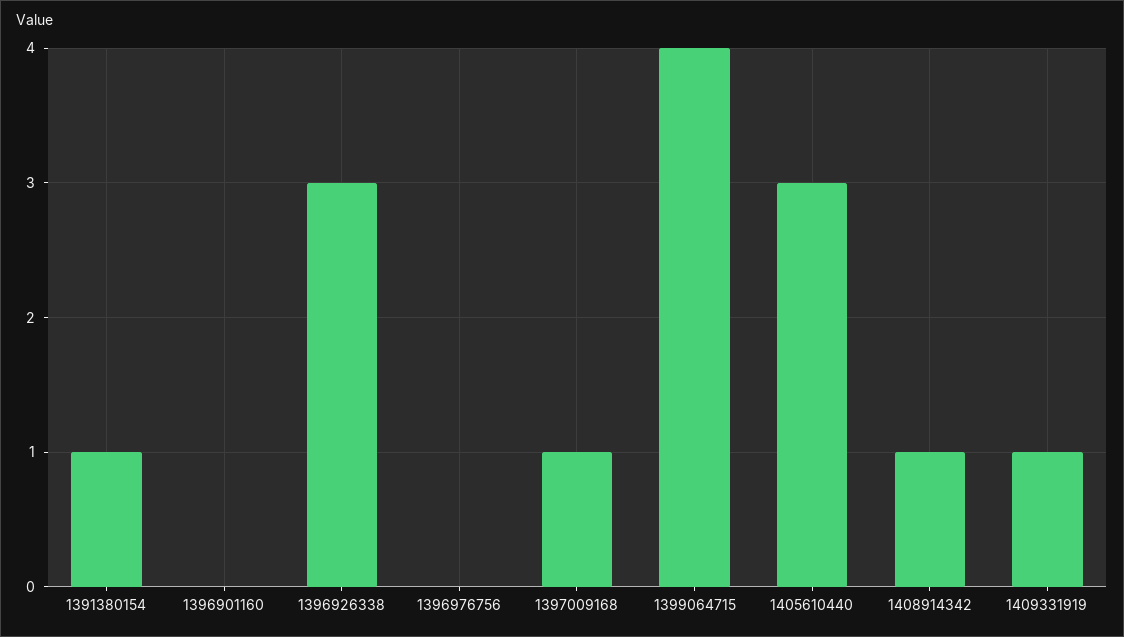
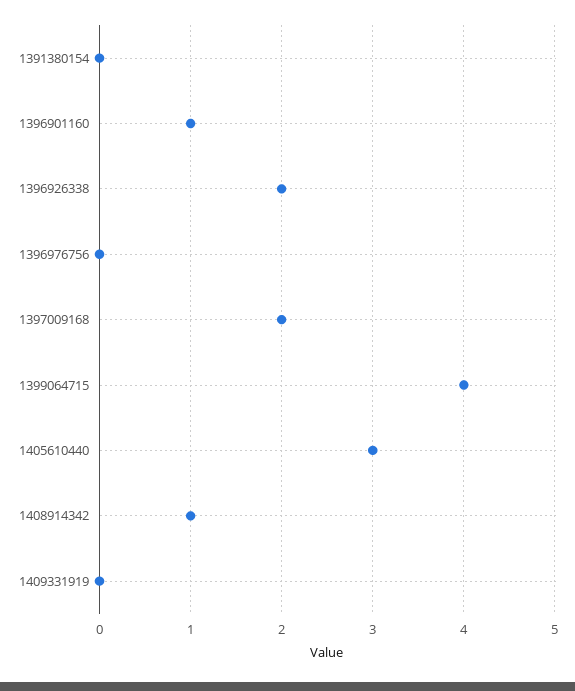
1391380154: 1 -> 0
1396901160: 0 -> 1
1396926338: 3 -> 2
1397009168: 1 -> 2
1409331919: 1 -> 0

